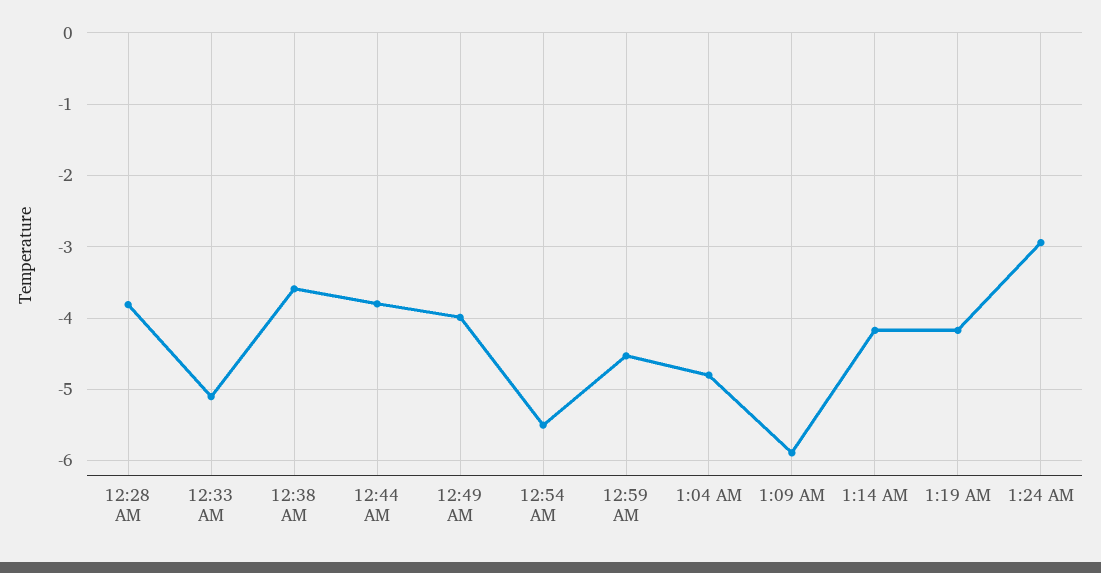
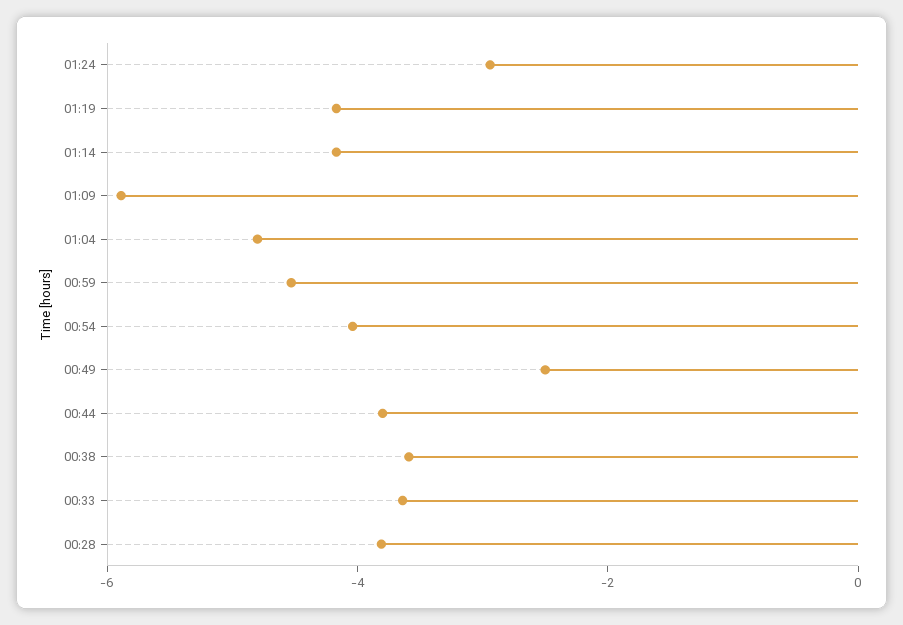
12:33 AM: -5.1 -> -3.5
12:49 AM: -4 -> -2.5
12:54 AM: -5.5 -> -4

